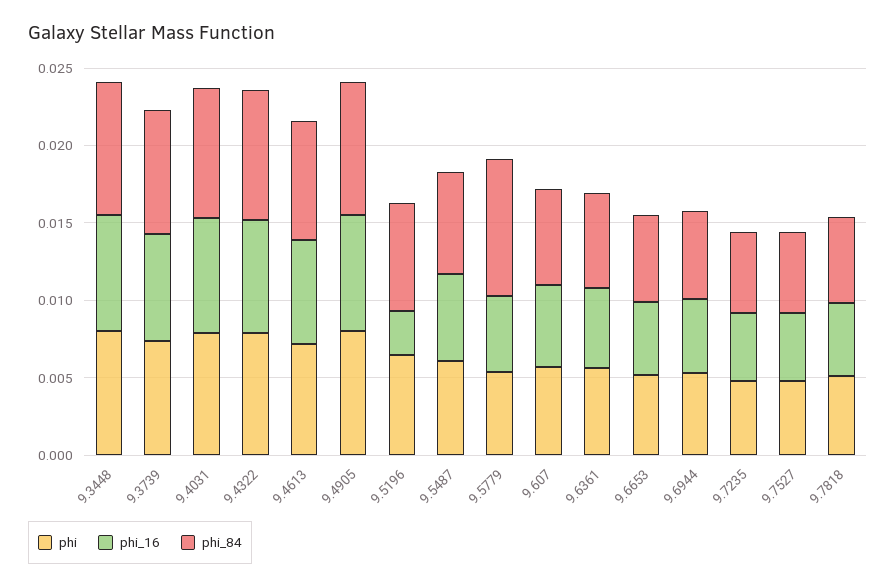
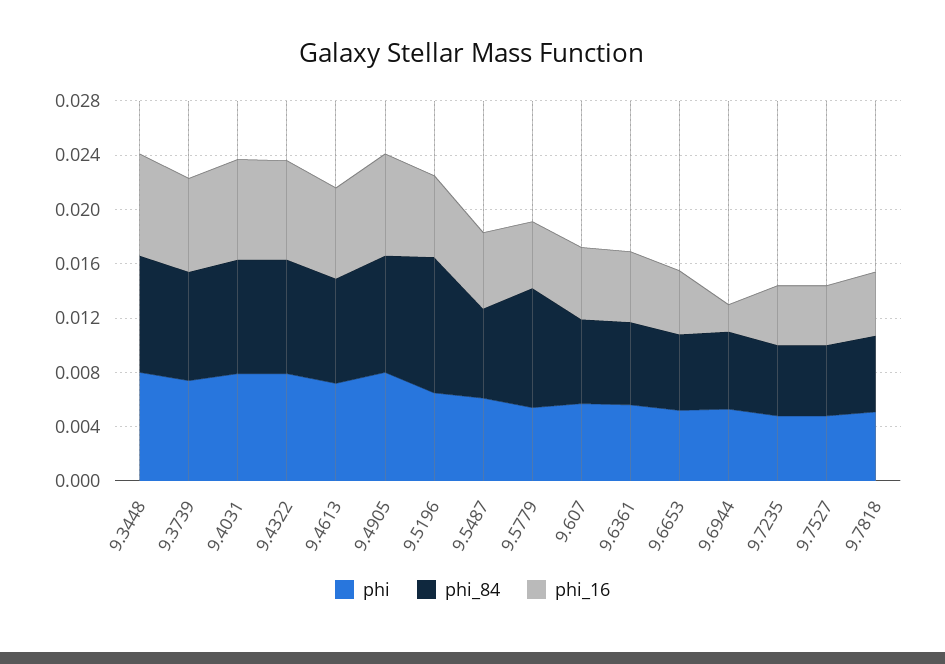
phi_16, 9.5196: 0.003 -> 0.006
phi_84, 9.5196: 0.007 -> 0.01
phi_16, 9.6944: 0.005 -> 0.002

